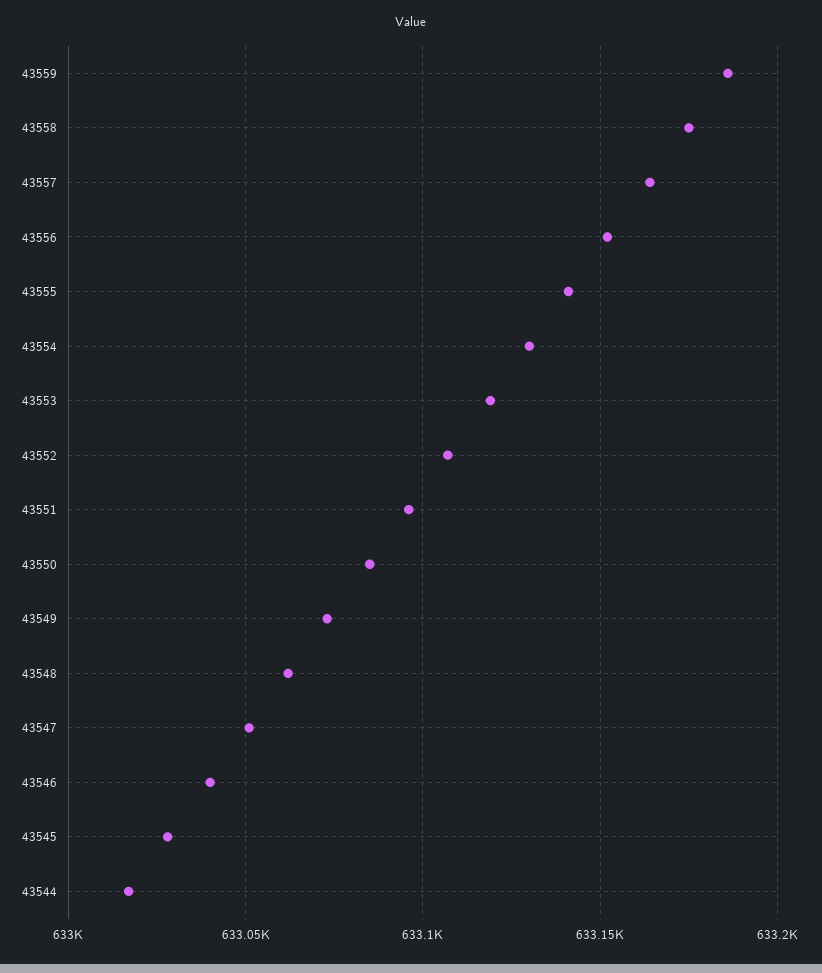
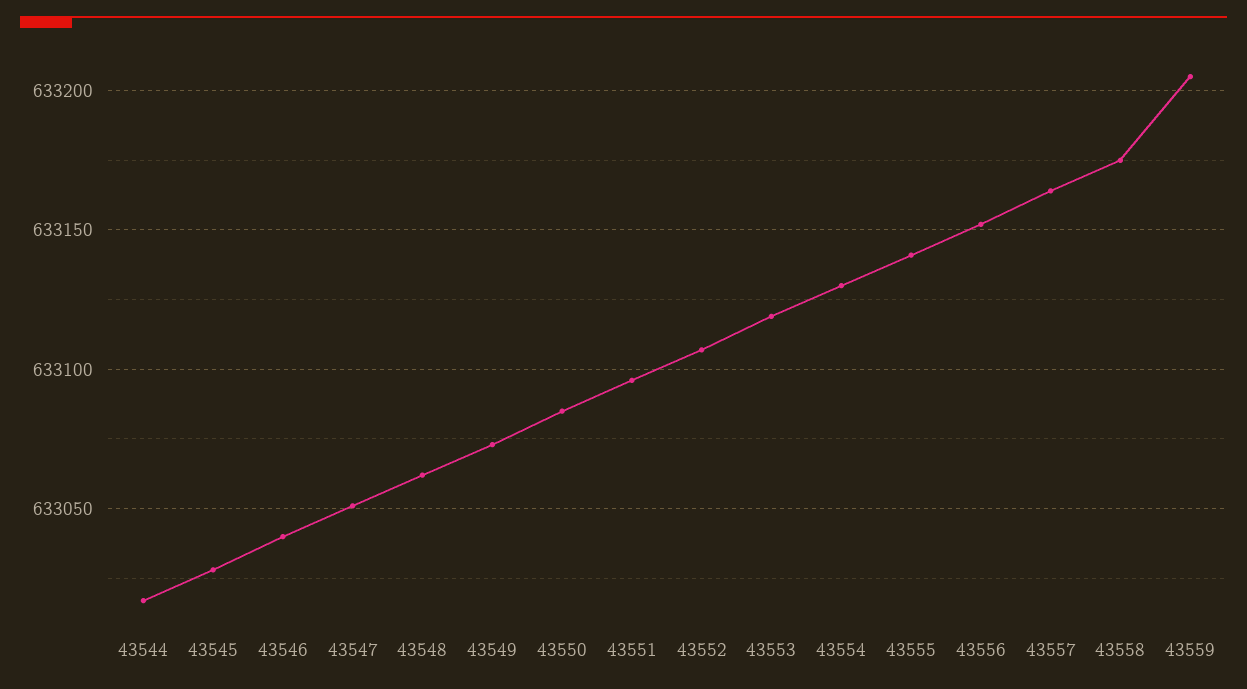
43559: 633185 -> 633205

